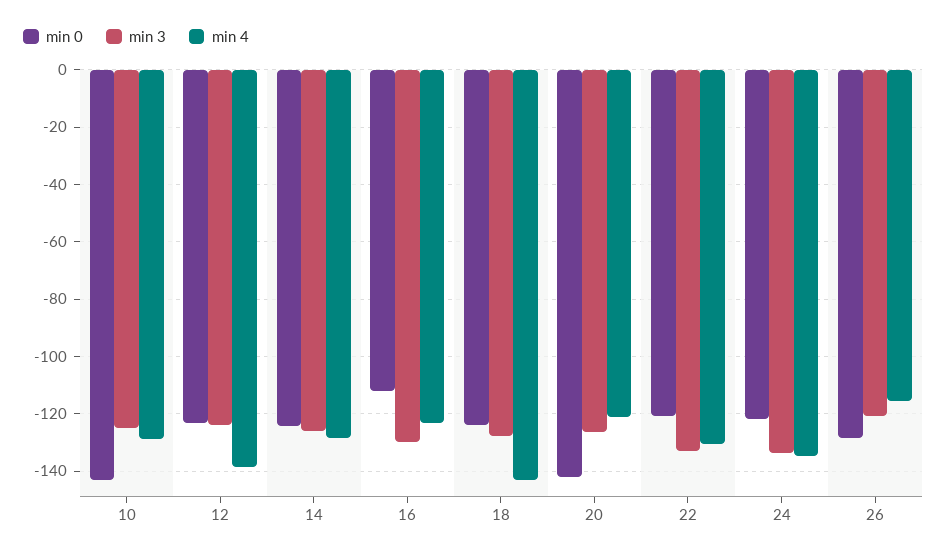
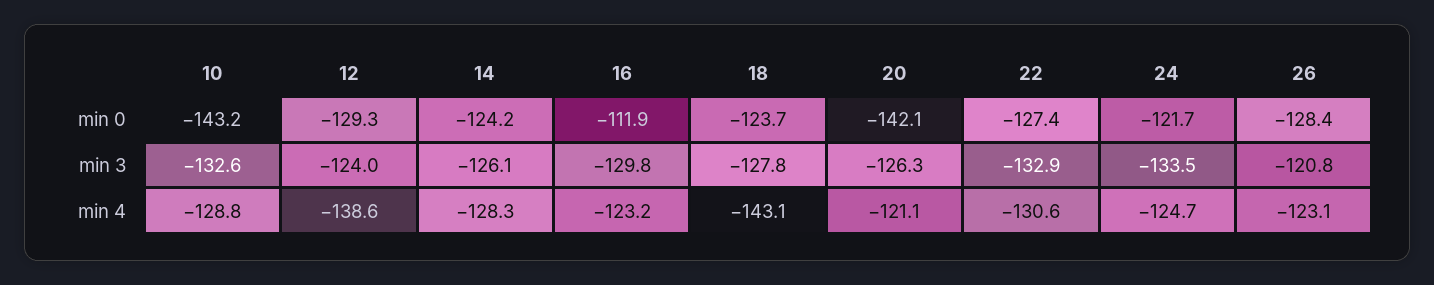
min 3, 10: -125 -> -132.6
min 0, 12: -122.5 -> -129.3
min 0, 22: -120 -> -127.4
min 4, 24: -135 -> -124.7
min 4, 26: -115 -> -123.1

